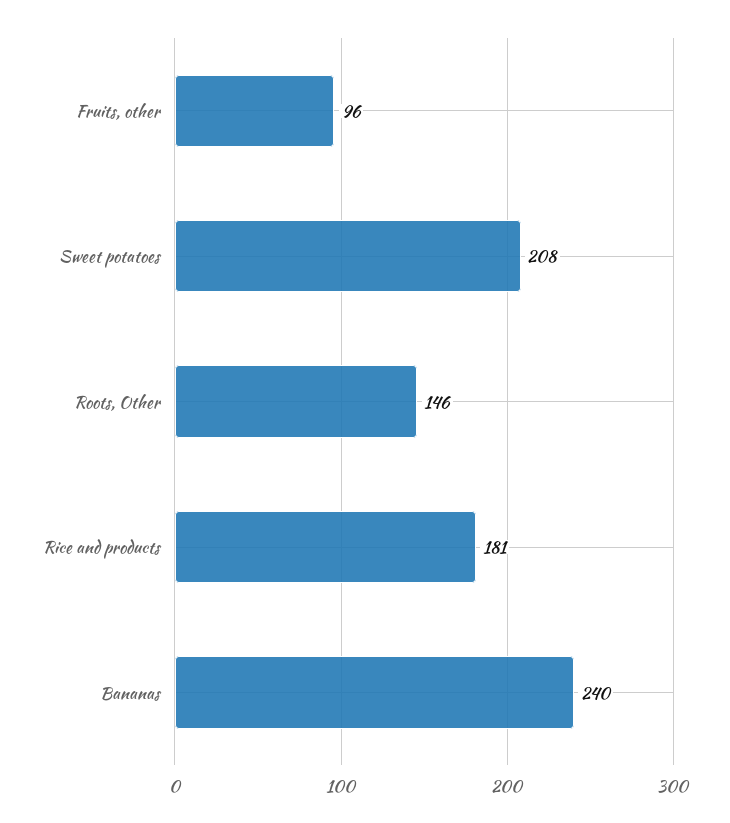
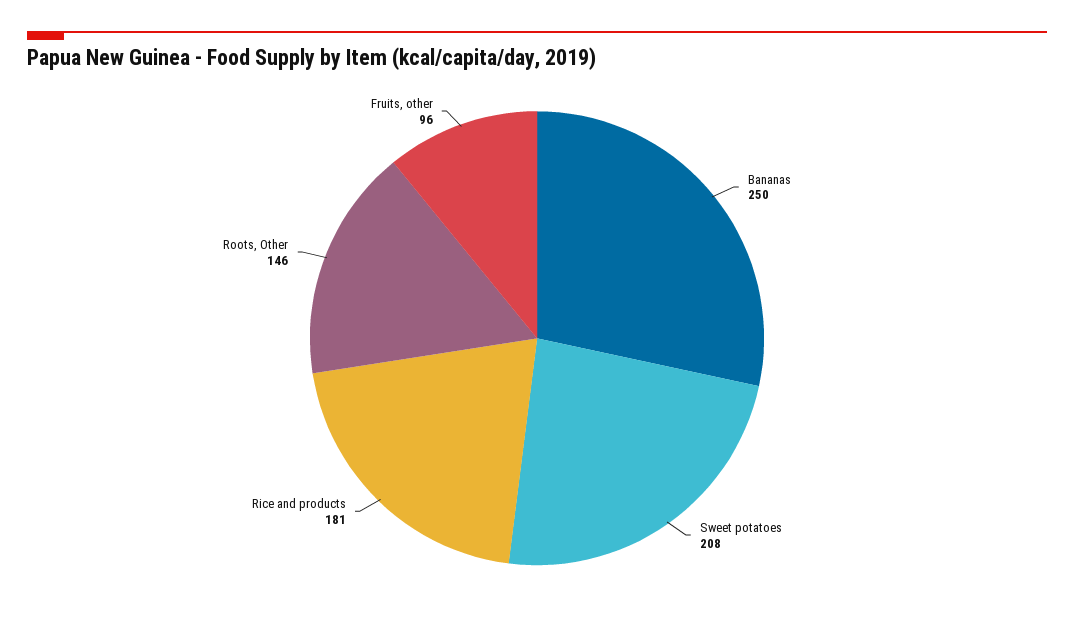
Bananas: 240 -> 250

